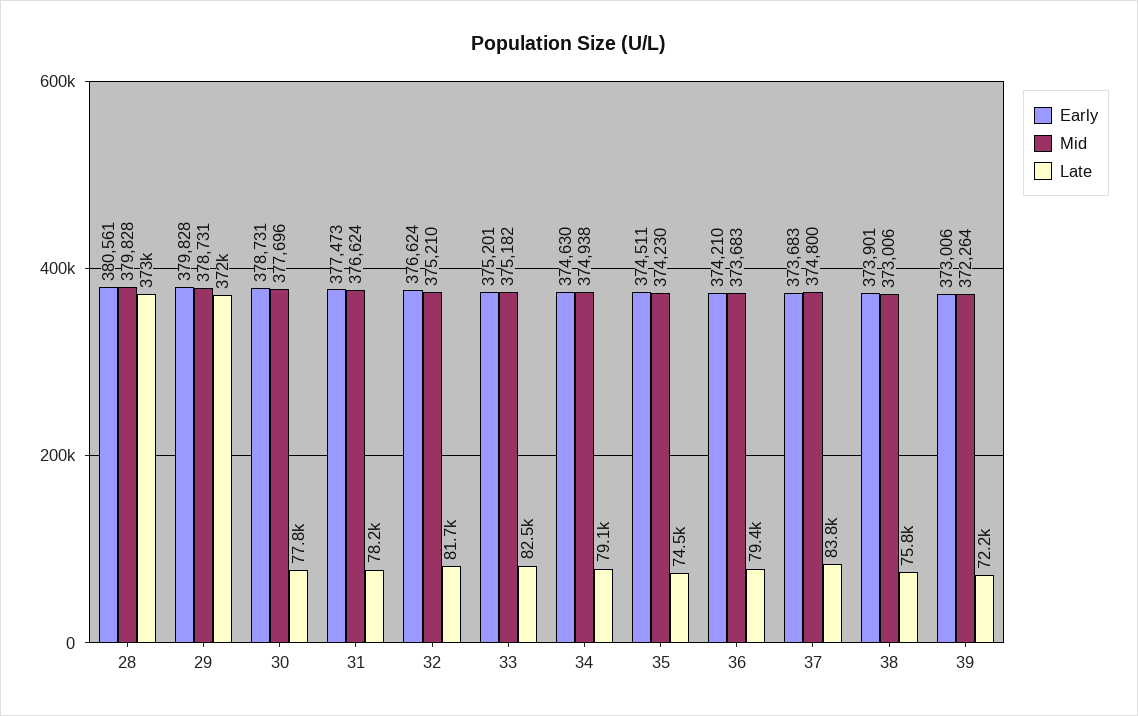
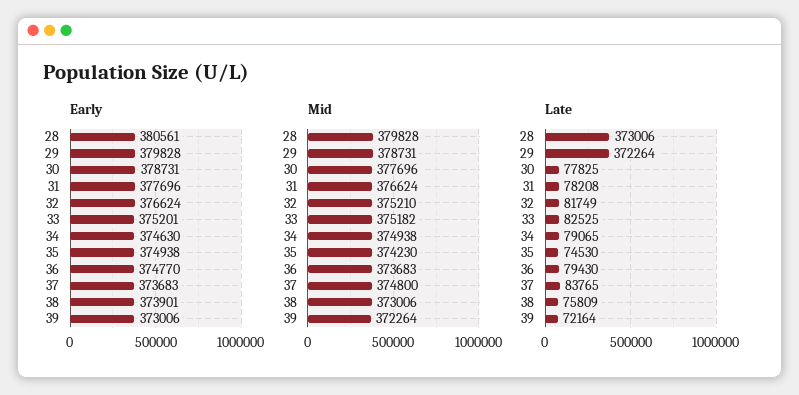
Early, 31: 377473 -> 377696
Early, 35: 374511 -> 374938
Early, 36: 374210 -> 374770

